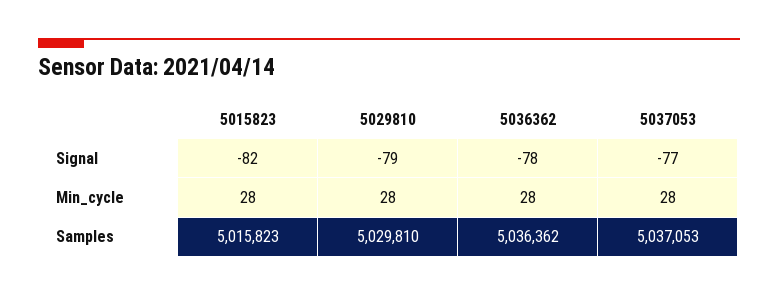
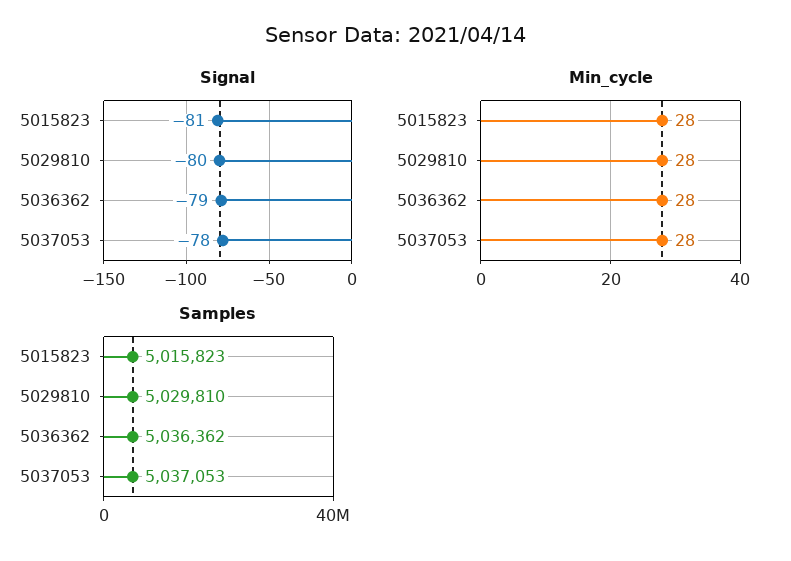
Signal, 5015823: -82 -> -81
Signal, 5029810: -79 -> -80
Signal, 5036362: -78 -> -79
Signal, 5037053: -77 -> -78

